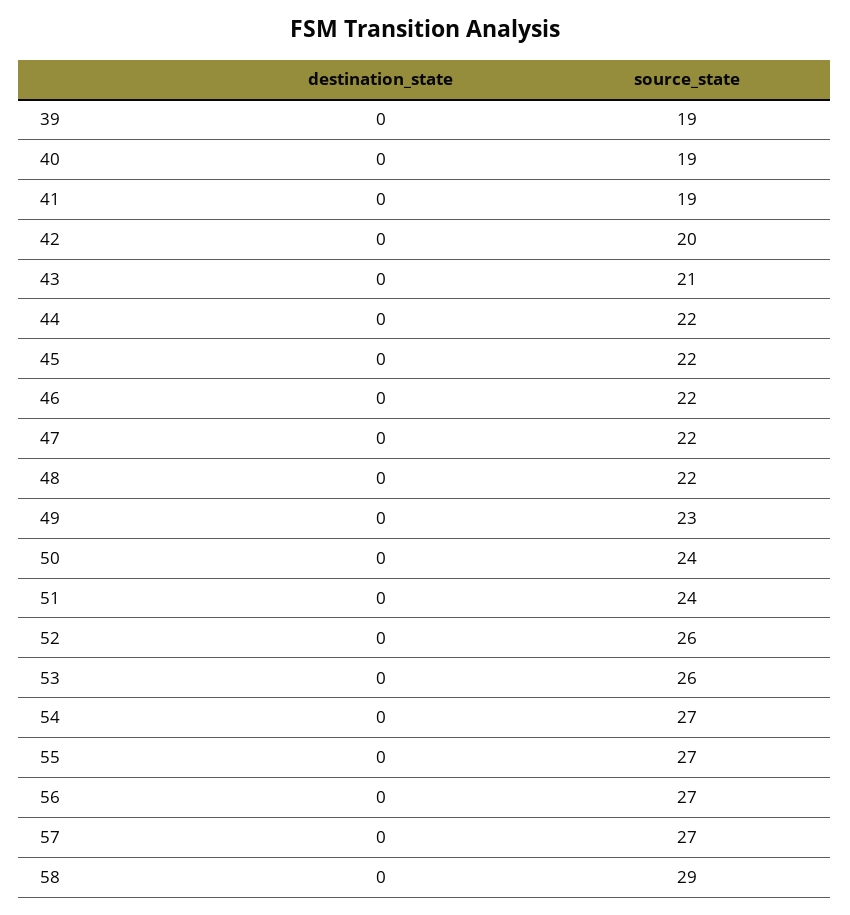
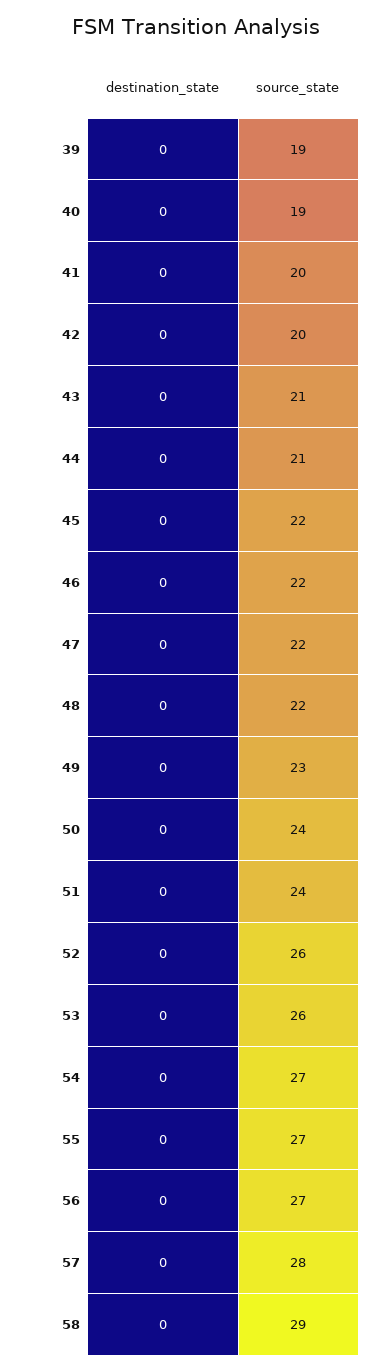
source_state, 41: 19 -> 20
source_state, 44: 22 -> 21
source_state, 57: 27 -> 28

